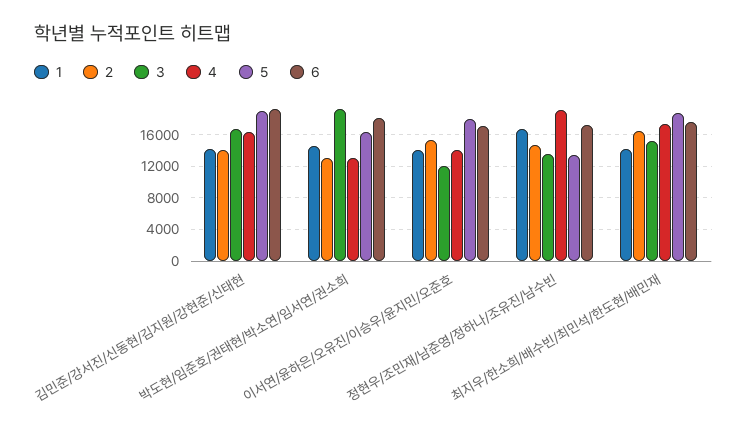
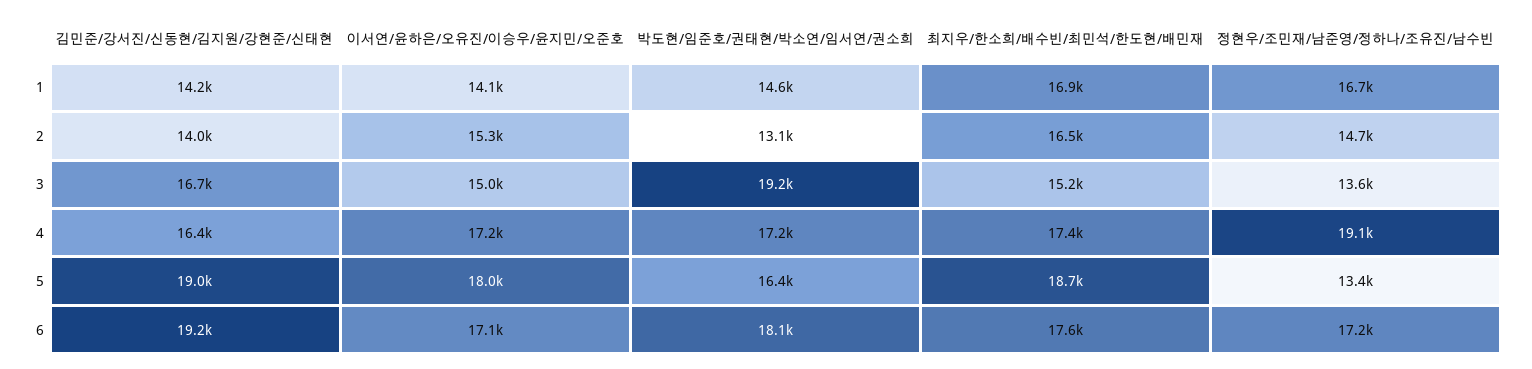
4, 박도현/임준호/권태현/박소연/임서연/권소희: 13000 -> 17200
3, 이서연/윤하은/오유진/이승우/윤지민/오준호: 12000 -> 15000
4, 이서연/윤하은/오유진/이승우/윤지민/오준호: 14000 -> 17200
1, 최지우/한소희/배수빈/최민석/한도현/배민재: 14000 -> 16900

